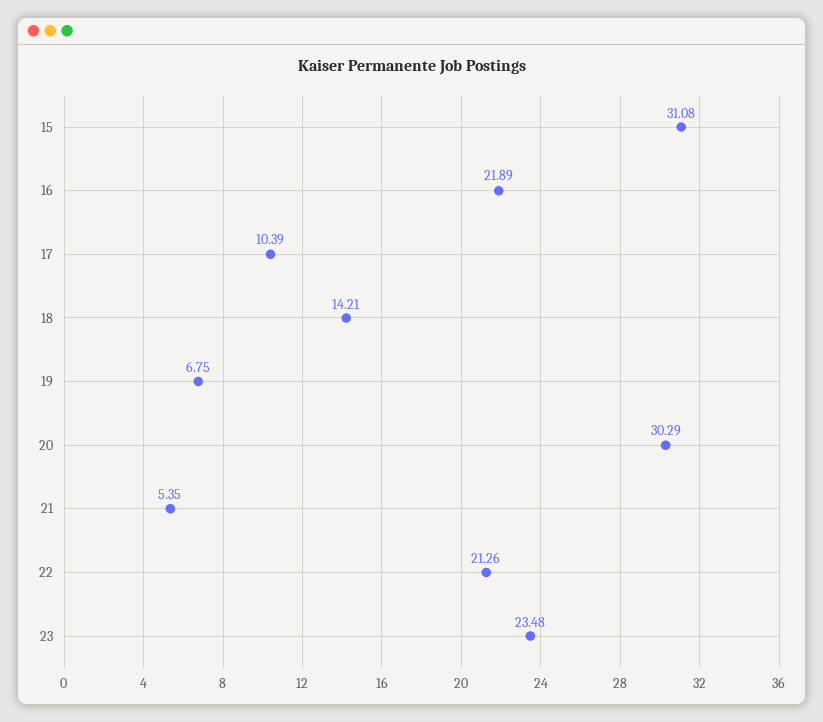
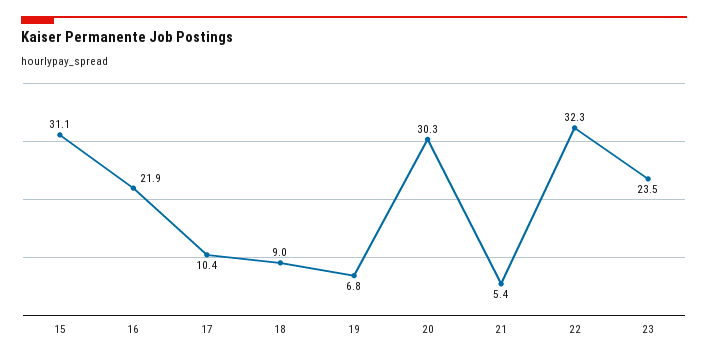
18: 14.21 -> 9
22: 21.26 -> 32.3

